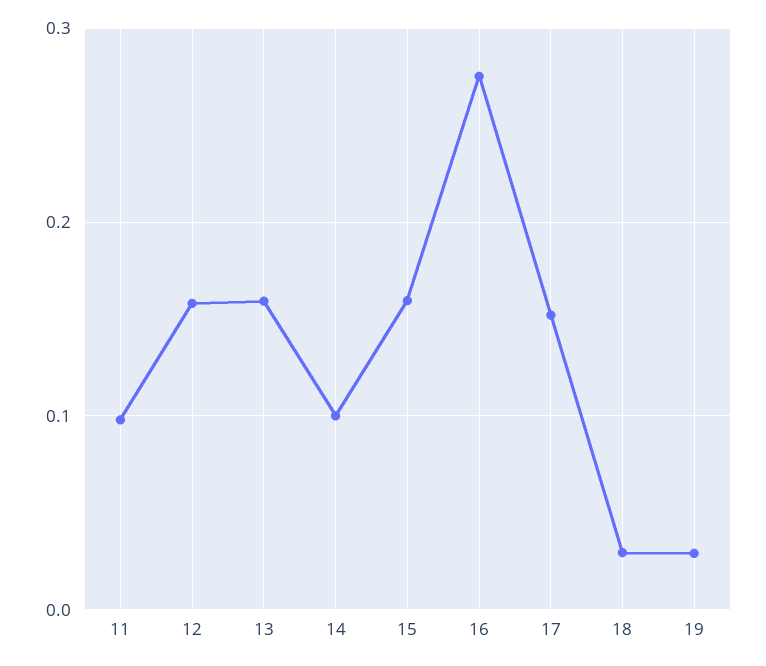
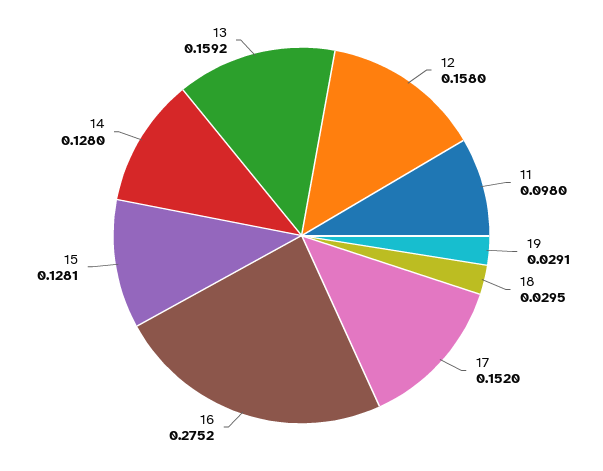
14: 0.1 -> 0.128
15: 0.16 -> 0.1281

